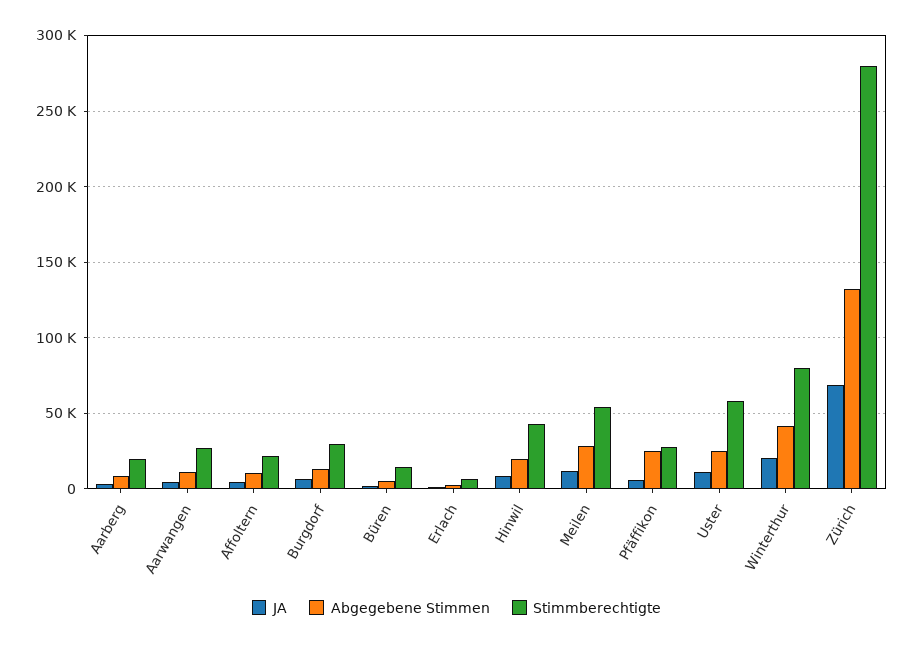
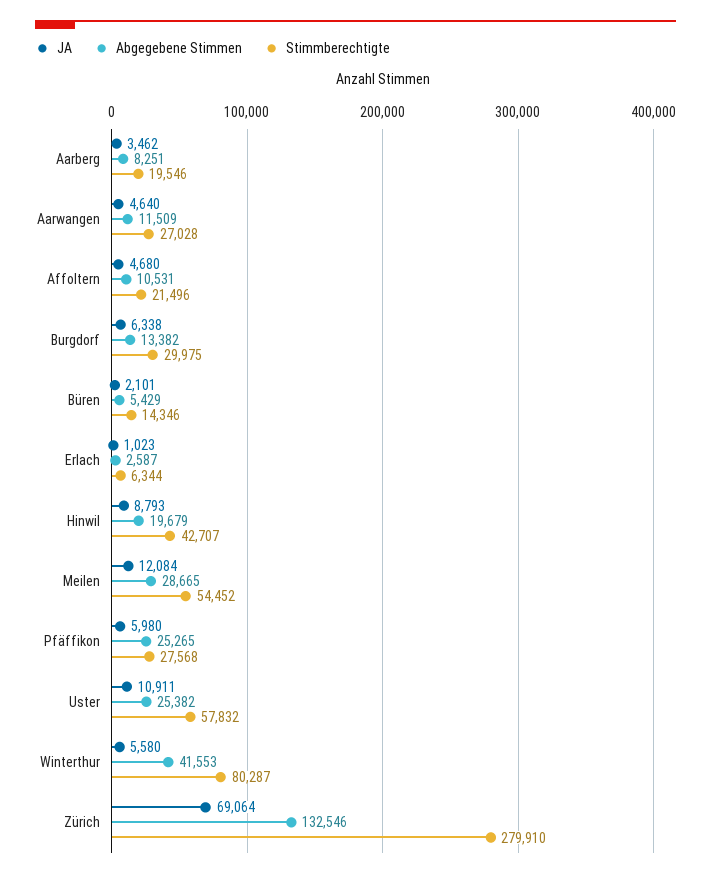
JA, Winterthur: 20000 -> 5580

